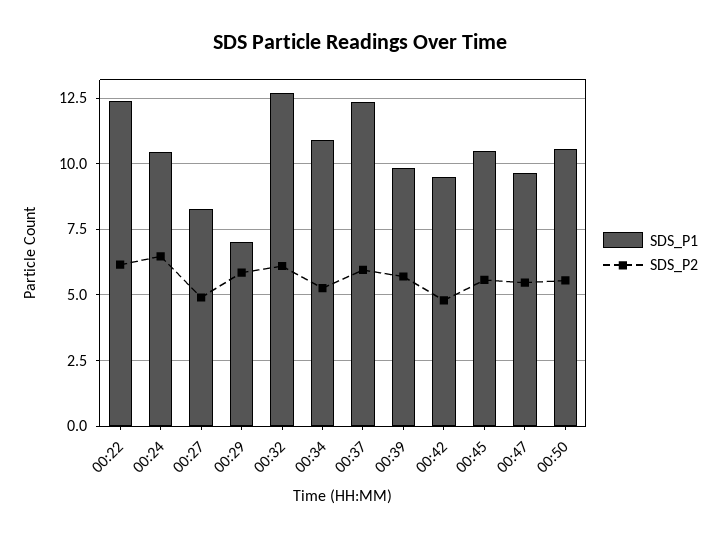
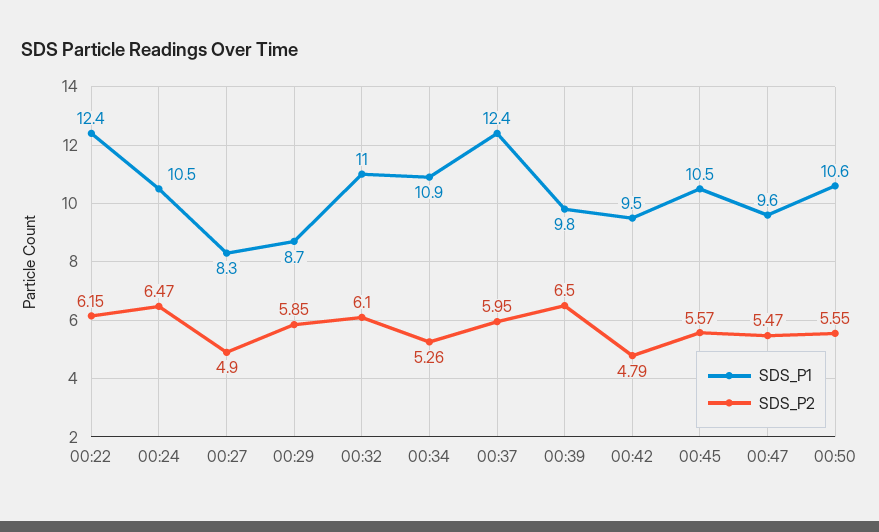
SDS_P1, 00:29: 7 -> 8.7
SDS_P1, 00:32: 12.75 -> 11
SDS_P2, 00:39: 5.75 -> 6.5

